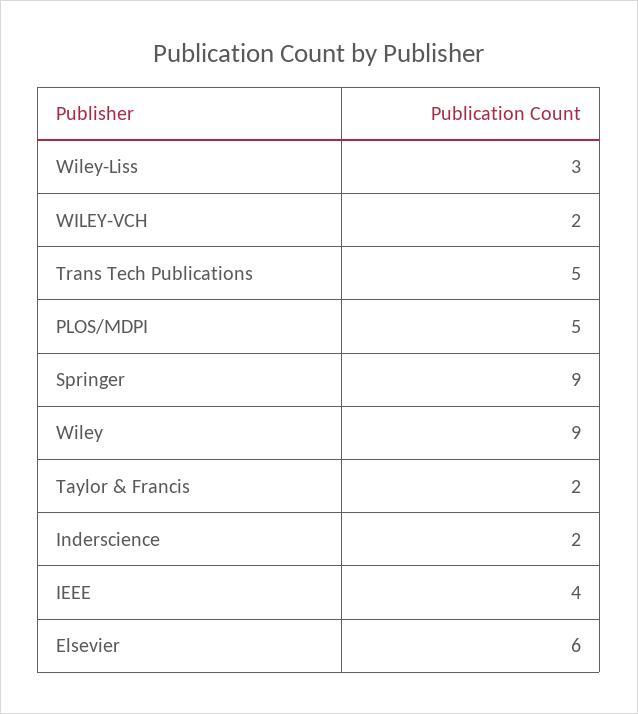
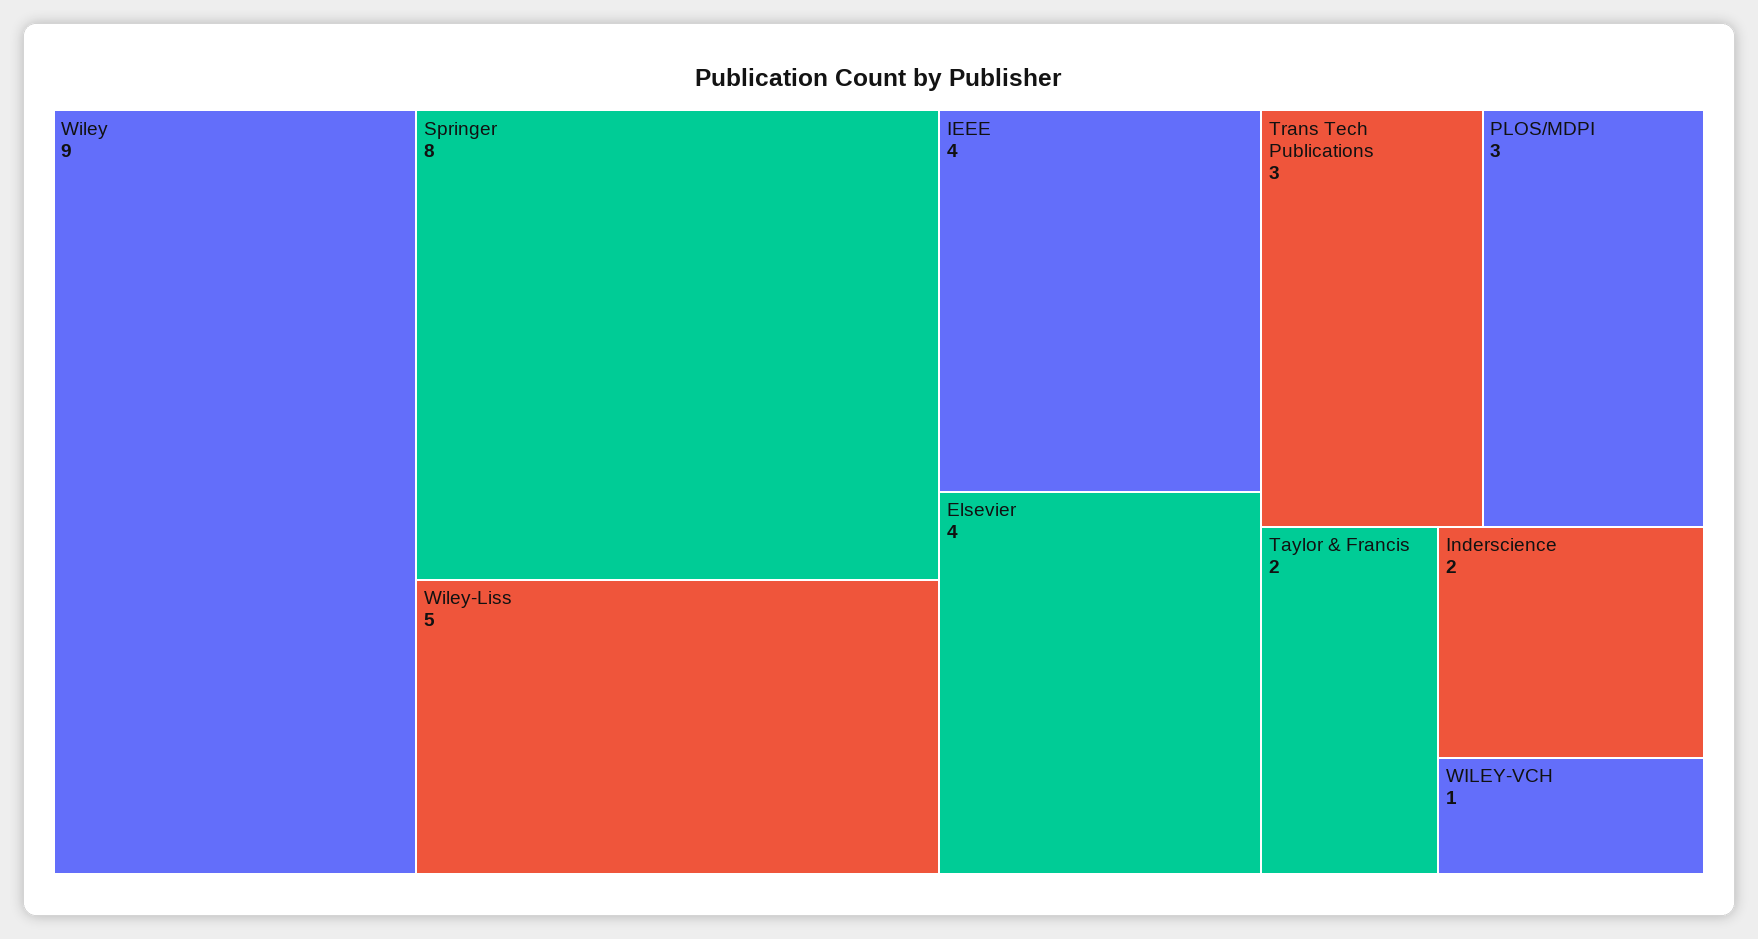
Wiley-Liss: 3 -> 5
WILEY-VCH: 2 -> 1
Trans Tech Publications: 5 -> 3
PLOS/MDPI: 5 -> 3
Springer: 9 -> 8
Elsevier: 6 -> 4

